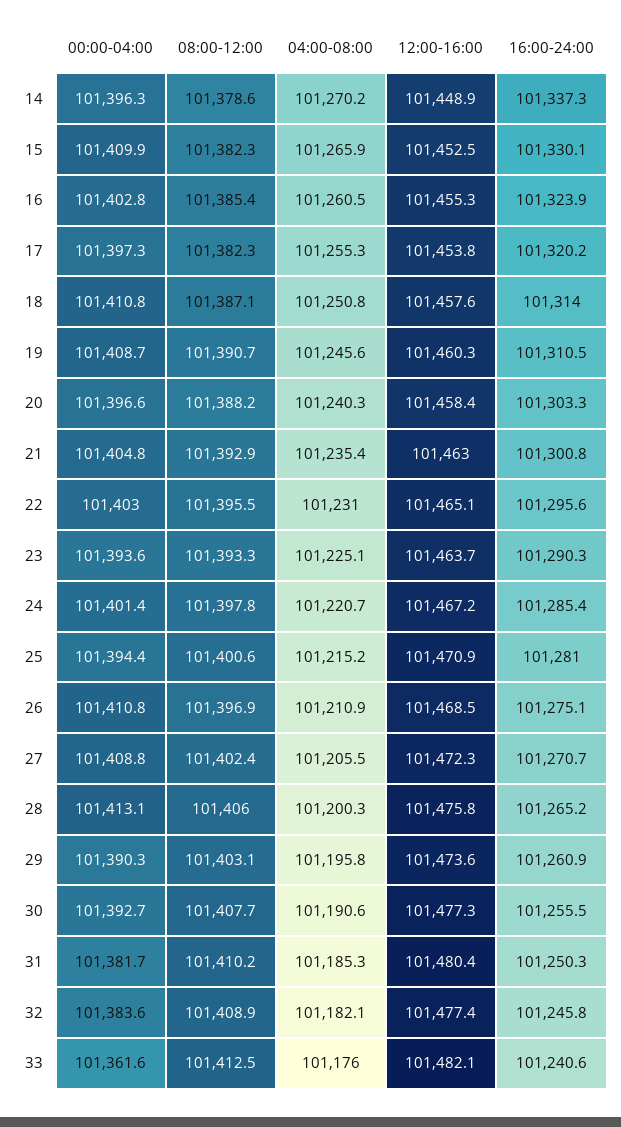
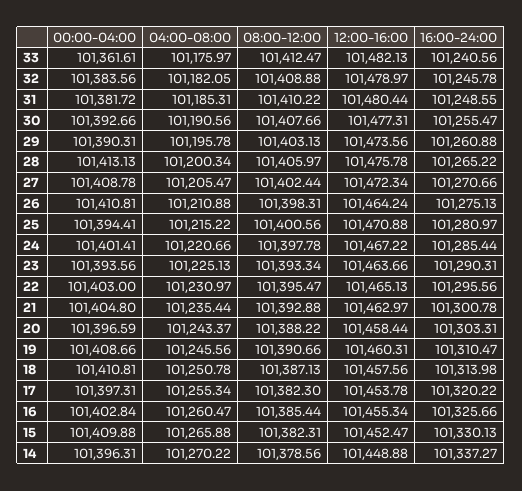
16:00-24:00, 16: 101323.9 -> 101325.66
04:00-08:00, 20: 101240.3 -> 101243.37
08:00-12:00, 26: 101396.9 -> 101398.31
12:00-16:00, 26: 101468.5 -> 101464.24
16:00-24:00, 31: 101250.3 -> 101248.55
12:00-16:00, 32: 101477.4 -> 101478.97

